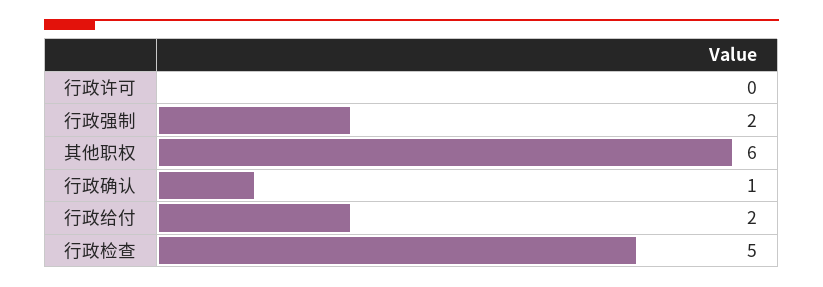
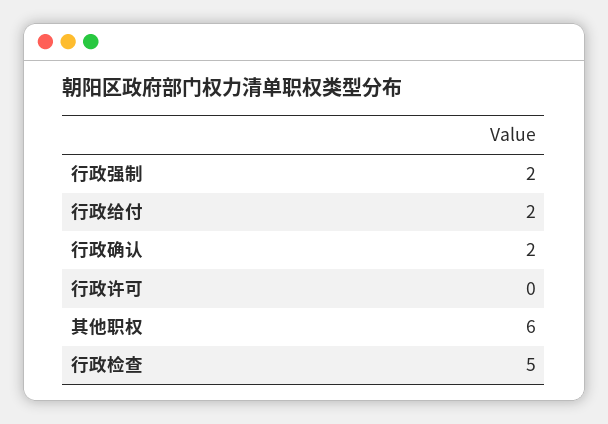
行政确认: 1 -> 2

